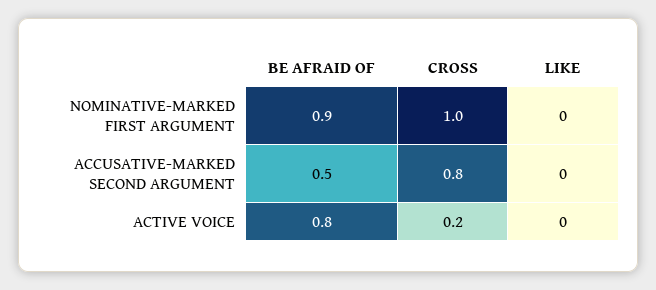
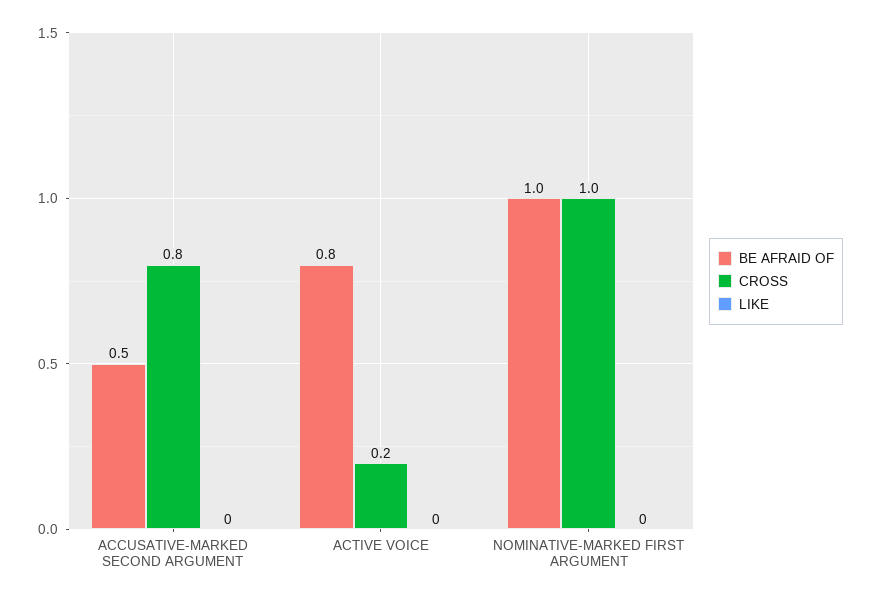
BE AFRAID OF, NOMINATIVE-MARKED FIRST ARGUMENT: 0.9 -> 1

